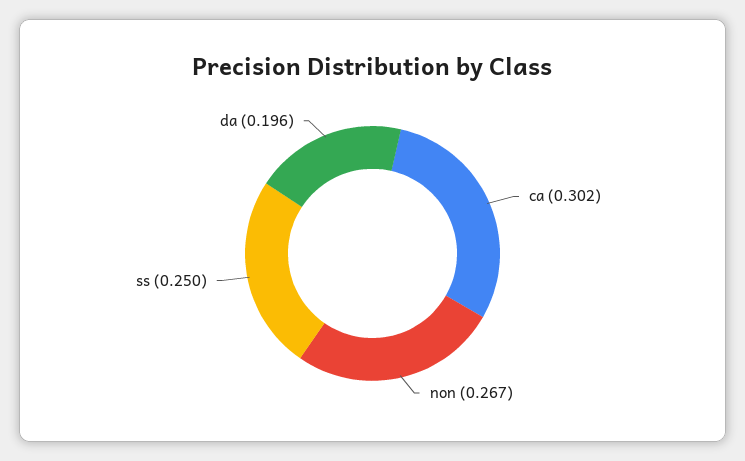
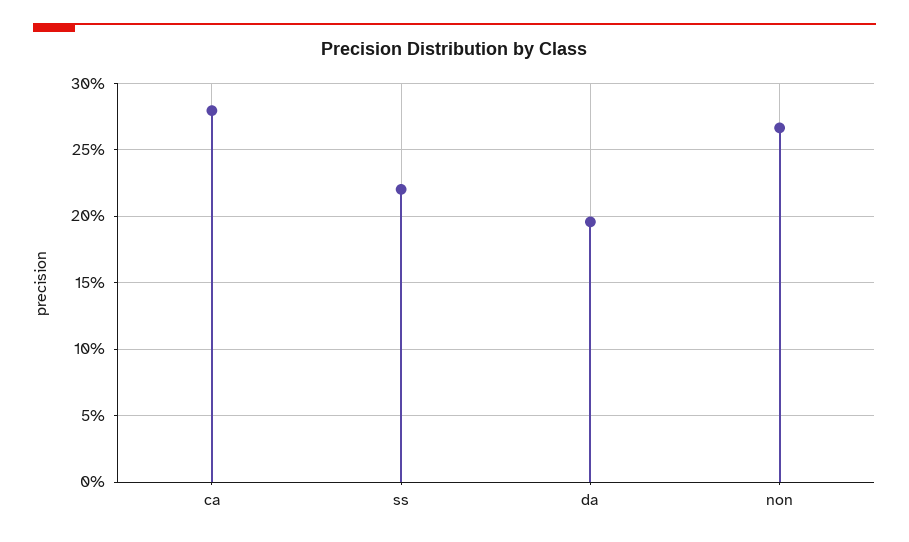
ca: 0.302 -> 0.28
ss: 0.25 -> 0.22

